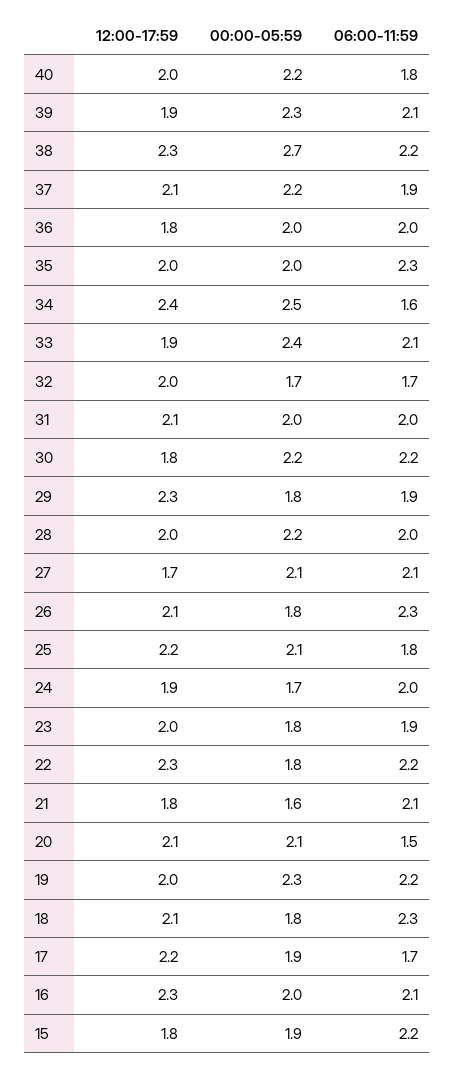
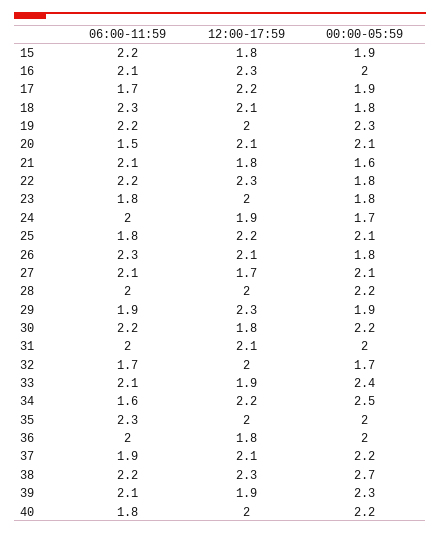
12:00-17:59, 34: 2.4 -> 2.2
00:00-05:59, 29: 1.8 -> 1.9
06:00-11:59, 23: 1.9 -> 1.8

